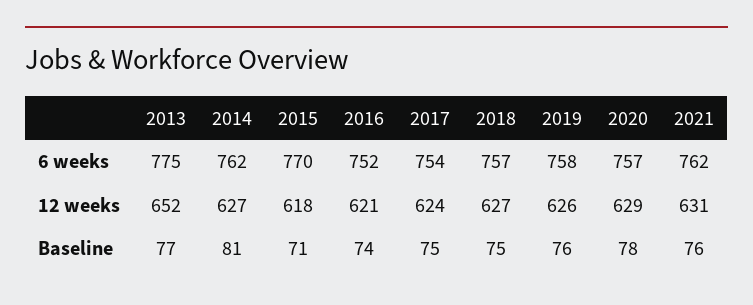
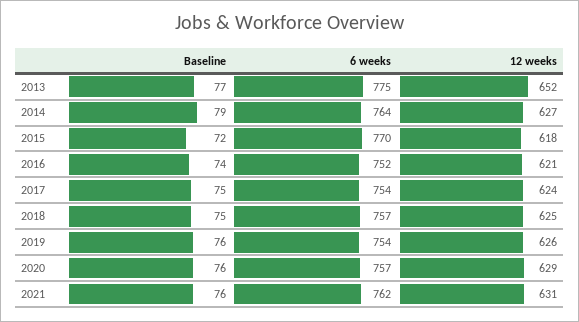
2014, 6 weeks: 762 -> 764
2019, 6 weeks: 758 -> 754
2018, 12 weeks: 627 -> 625
2014, Baseline: 81 -> 79
2015, Baseline: 71 -> 72
2020, Baseline: 78 -> 76

